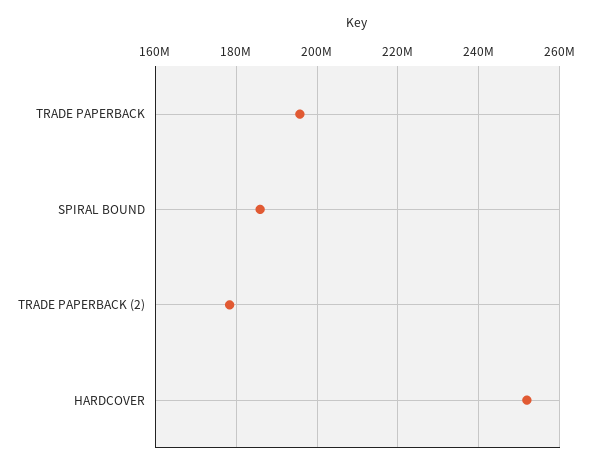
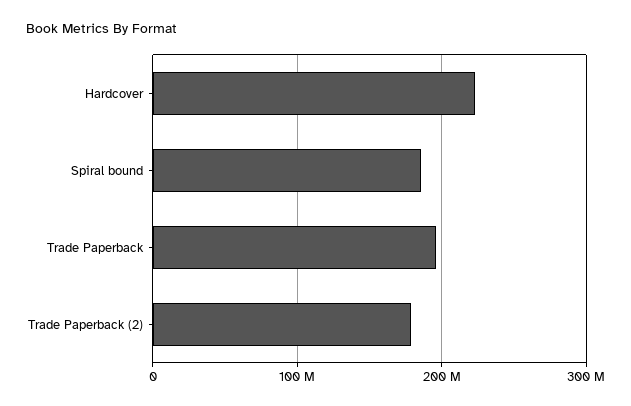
HARDCOVER: 252000000 -> 220000000

